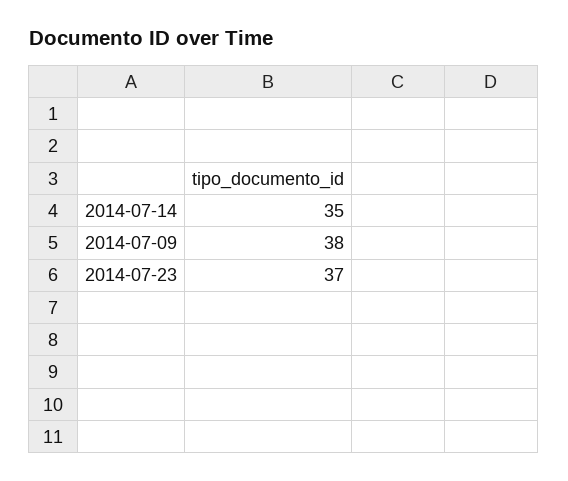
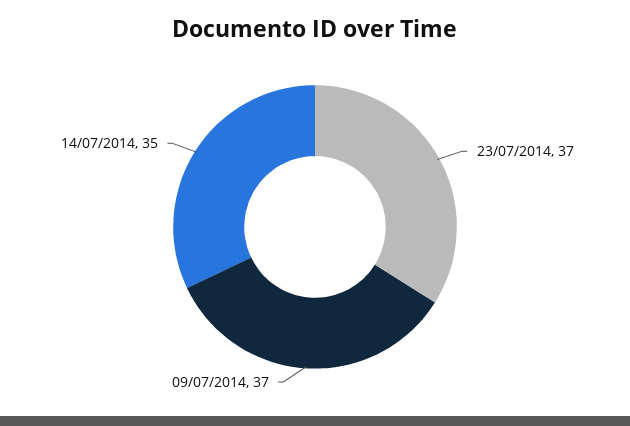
2014-07-09: 38 -> 37

